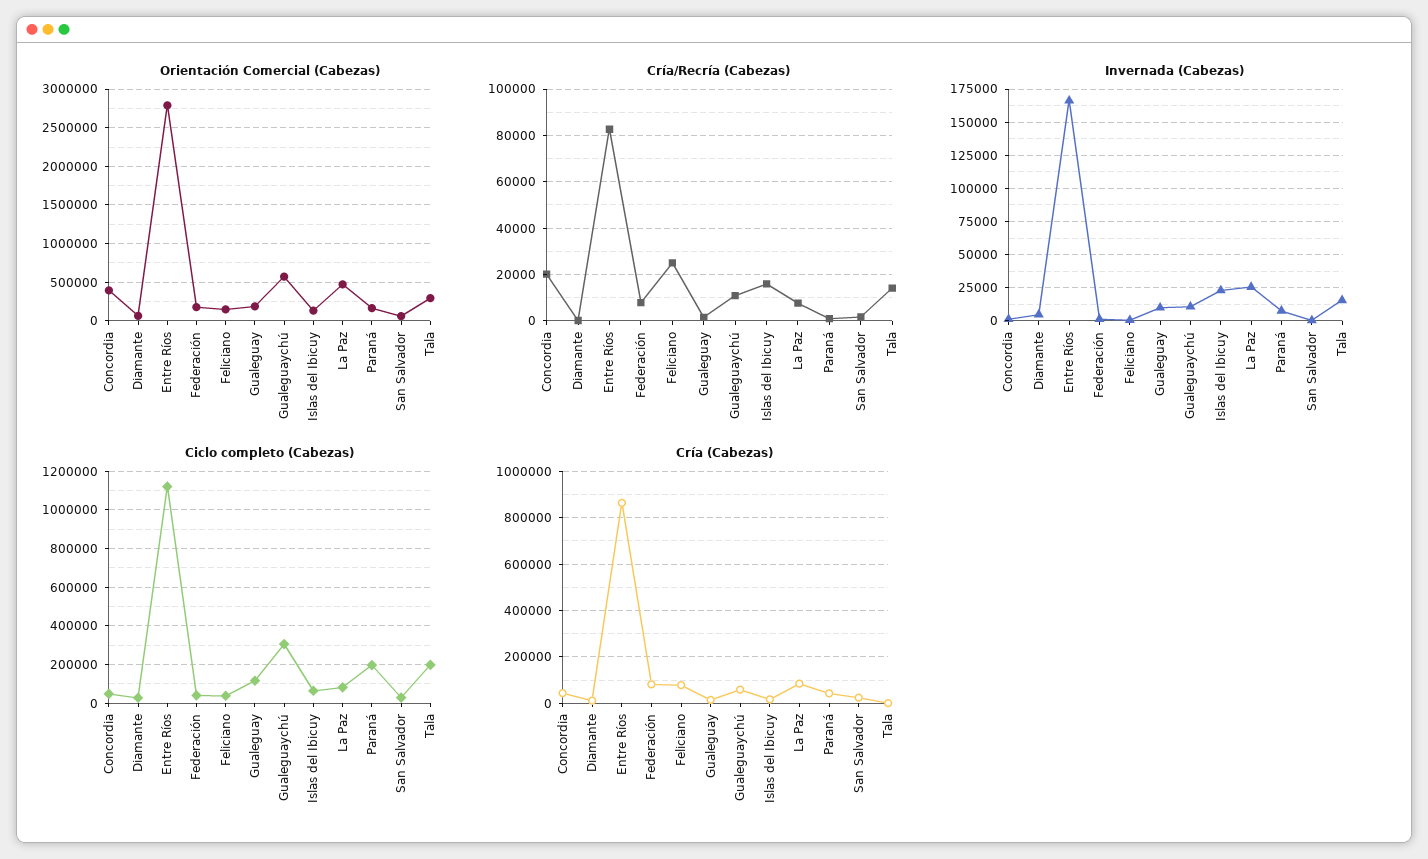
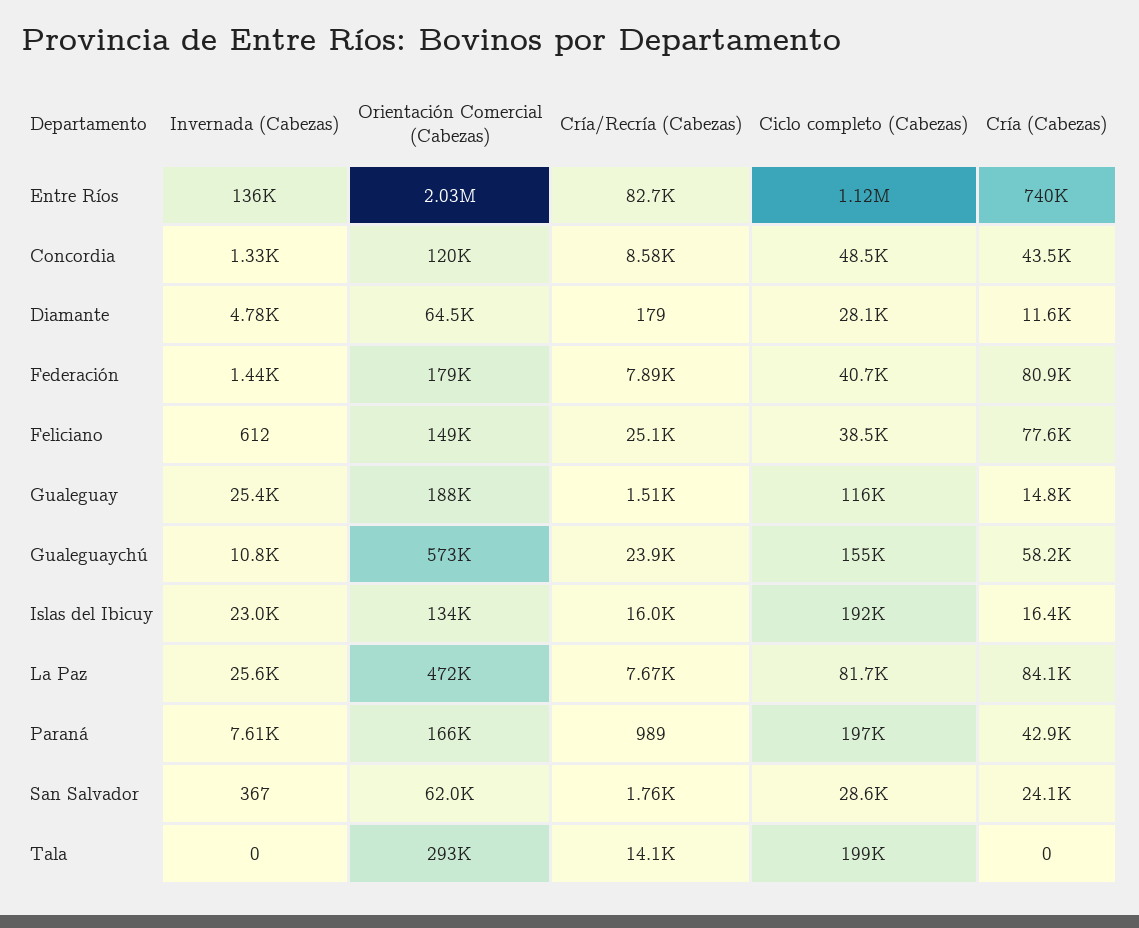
Orientación Comercial (Cabezas), Concordia: 400000 -> 120000
Orientación Comercial (Cabezas), Entre Ríos: 2800000 -> 2030000
Cría/Recría (Cabezas), Concordia: 20000 -> 8580
Cría/Recría (Cabezas), Gualeguaychú: 10000 -> 23900
Invernada (Cabezas), Entre Ríos: 165000 -> 136000
Invernada (Cabezas), Gualeguay: 10000 -> 25400
Invernada (Cabezas), Tala: 15000 -> 0
Ciclo completo (Cabezas), Gualeguaychú: 300000 -> 155000
Ciclo completo (Cabezas), Islas del Ibicuy: 50000 -> 192000
Cría (Cabezas), Entre Ríos: 850000 -> 740000

